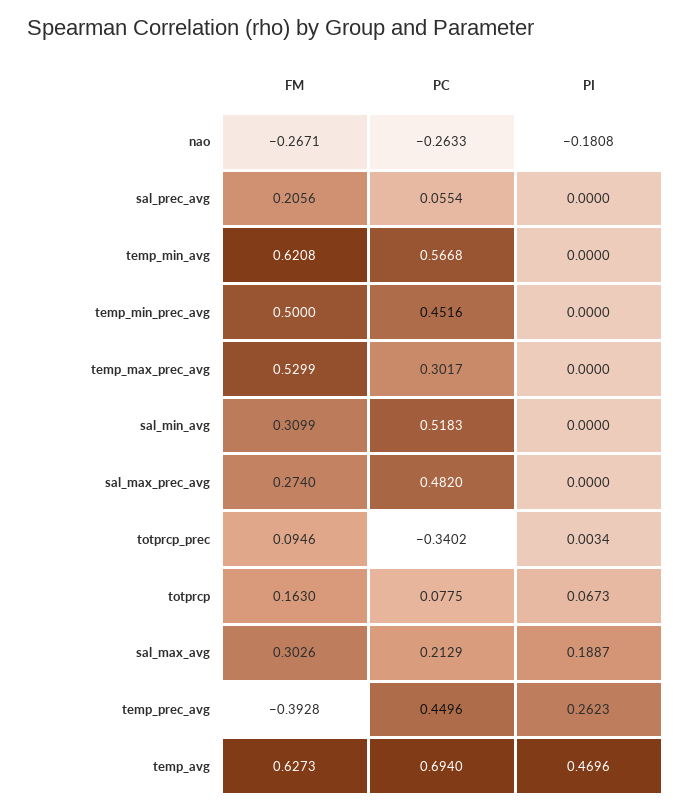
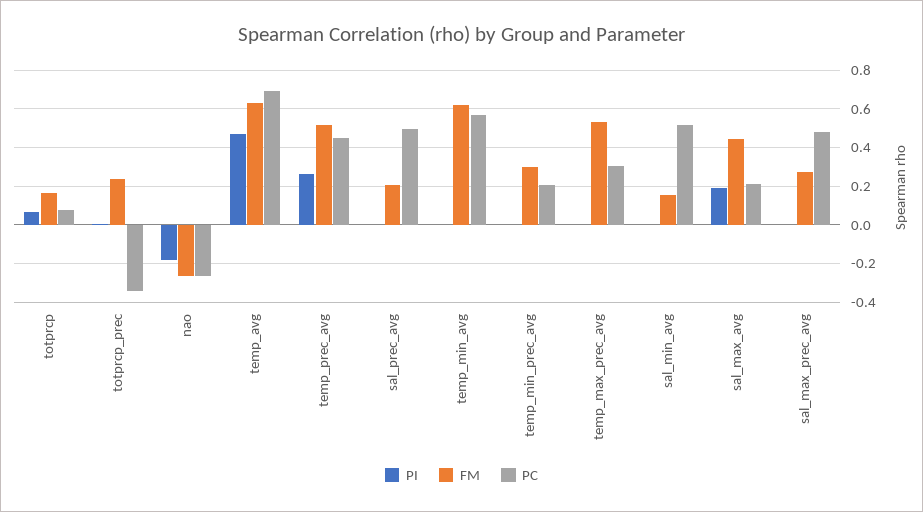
PC, sal_prec_avg: 0.0554 -> 0.5
FM, temp_min_prec_avg: 0.5 -> 0.3
PC, temp_min_prec_avg: 0.4516 -> 0.2
FM, sal_min_avg: 0.3099 -> 0.15
FM, totprcp_prec: 0.0946 -> 0.25
FM, sal_max_avg: 0.3026 -> 0.45
FM, temp_prec_avg: -0.3928 -> 0.5

